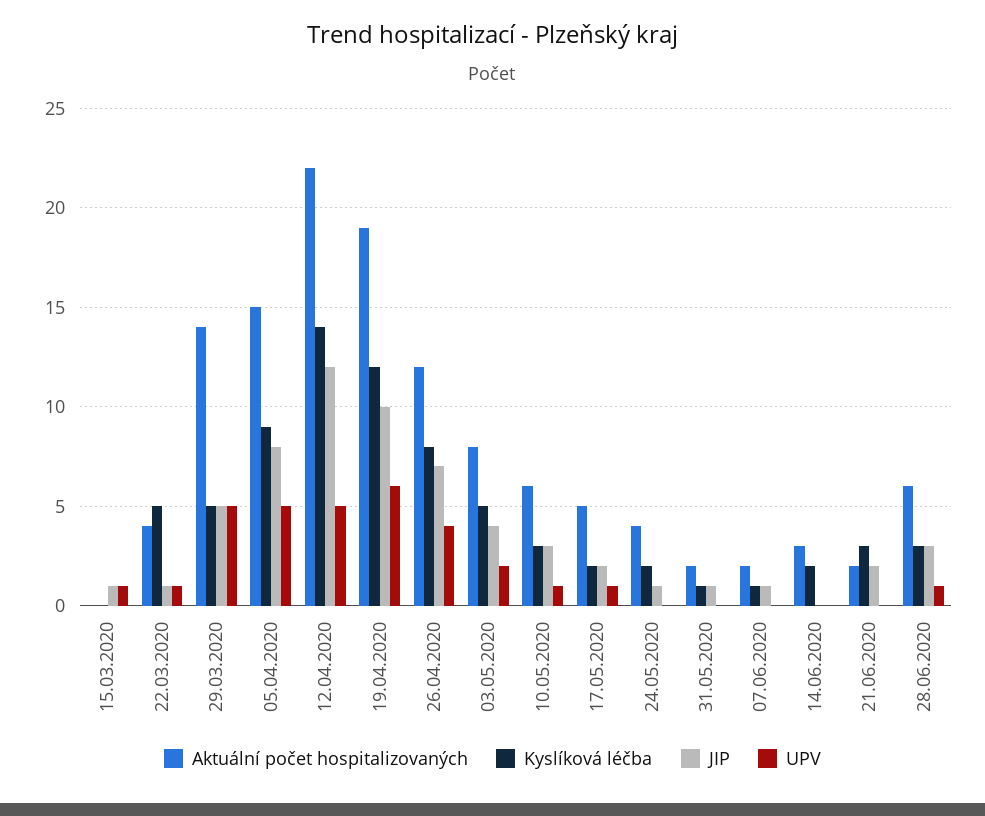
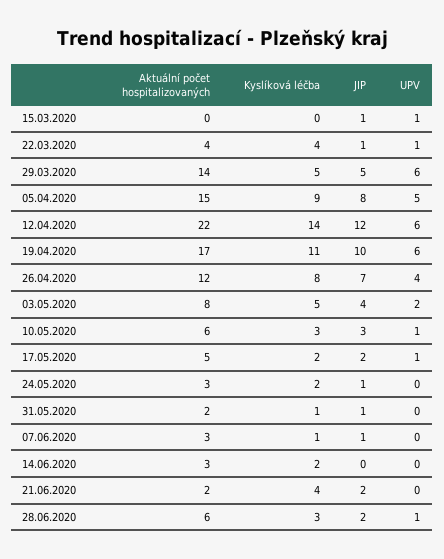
Kyslíková léčba, 22.03.2020: 5 -> 4
UPV, 29.03.2020: 5 -> 6
UPV, 12.04.2020: 5 -> 6
Aktuální počet hospitalizovaných, 19.04.2020: 19 -> 17
Kyslíková léčba, 19.04.2020: 12 -> 11
Aktuální počet hospitalizovaných, 24.05.2020: 4 -> 3
Aktuální počet hospitalizovaných, 07.06.2020: 2 -> 3
Kyslíková léčba, 21.06.2020: 3 -> 4
JIP, 28.06.2020: 3 -> 2

